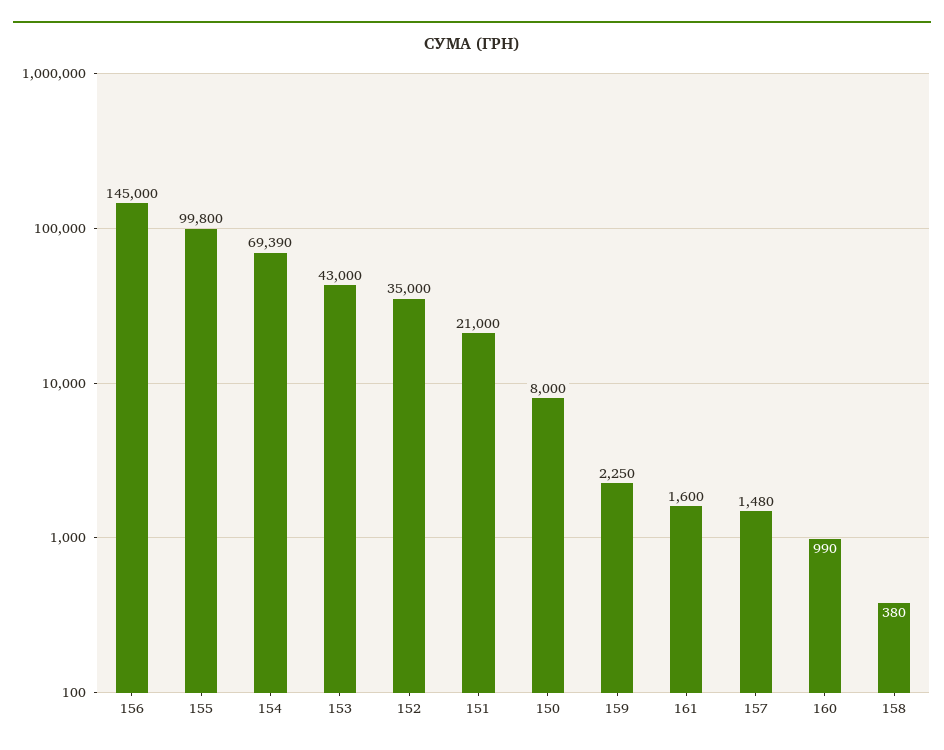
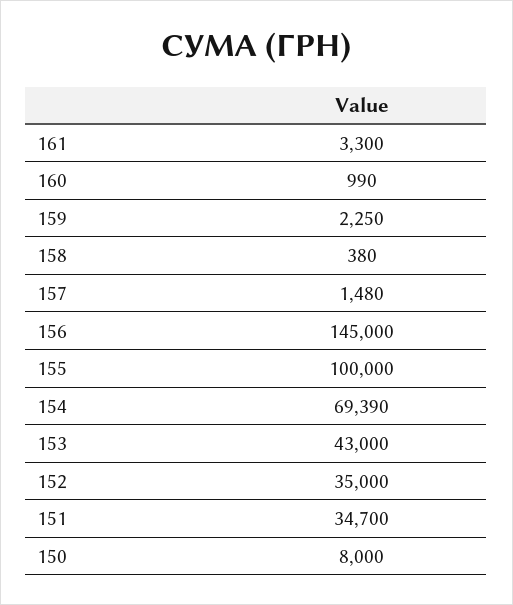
155: 99800 -> 100000
151: 21000 -> 34700
161: 1600 -> 3300

